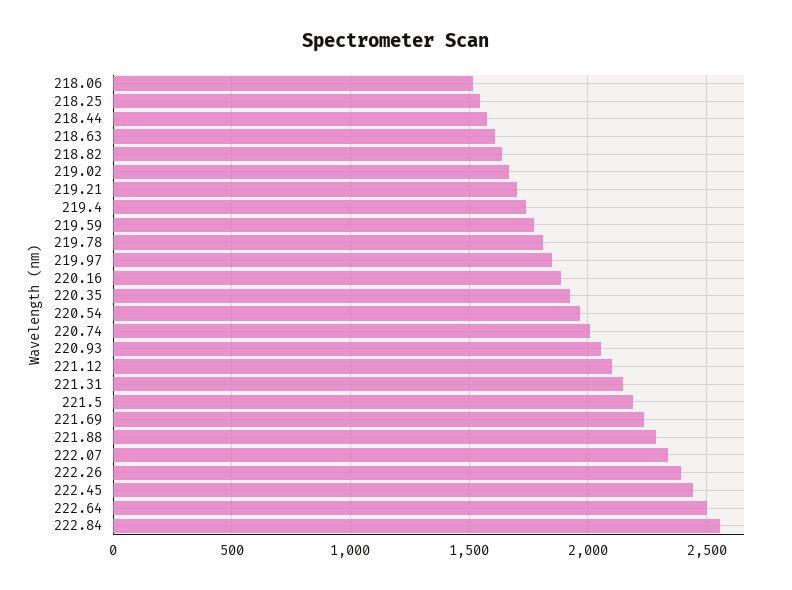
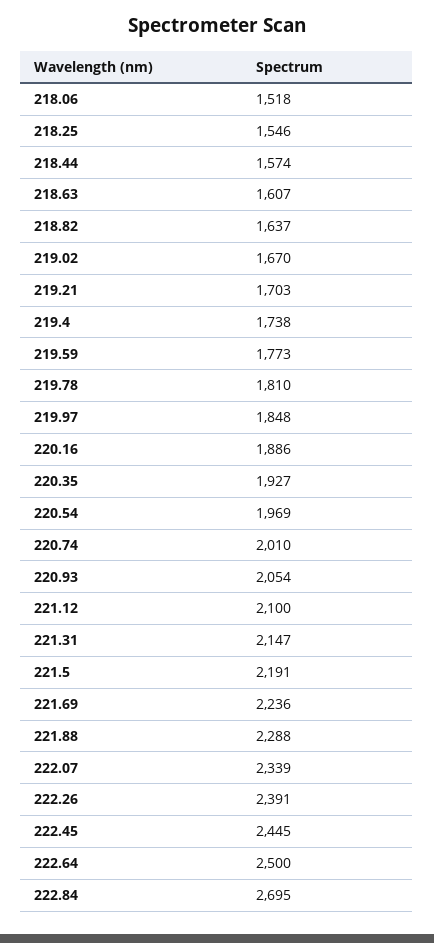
222.84: 2550 -> 2695

